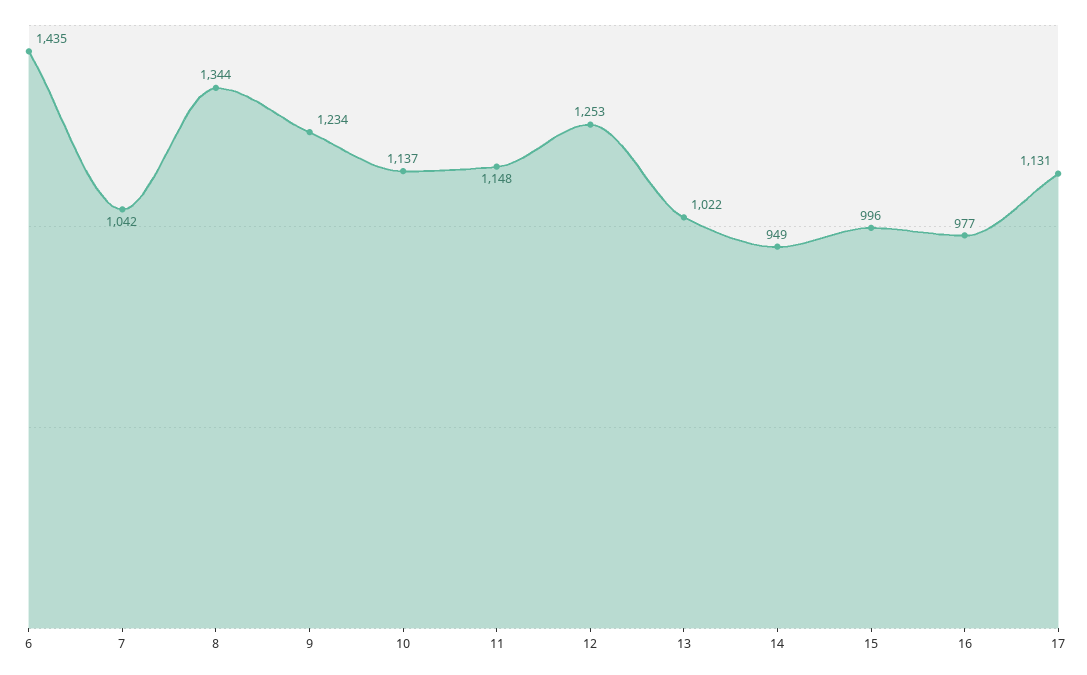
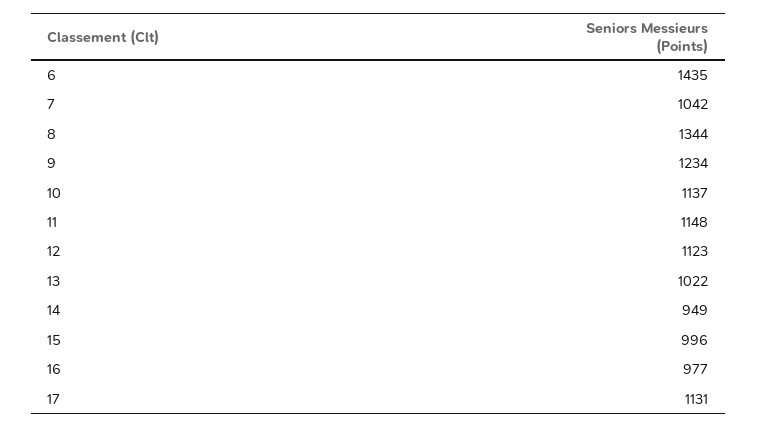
12: 1253 -> 1123

